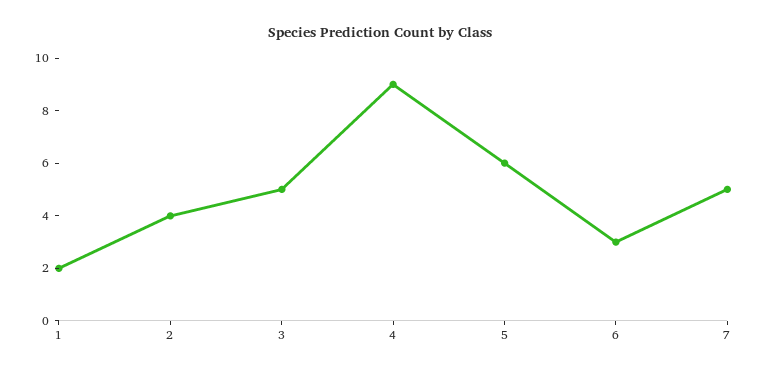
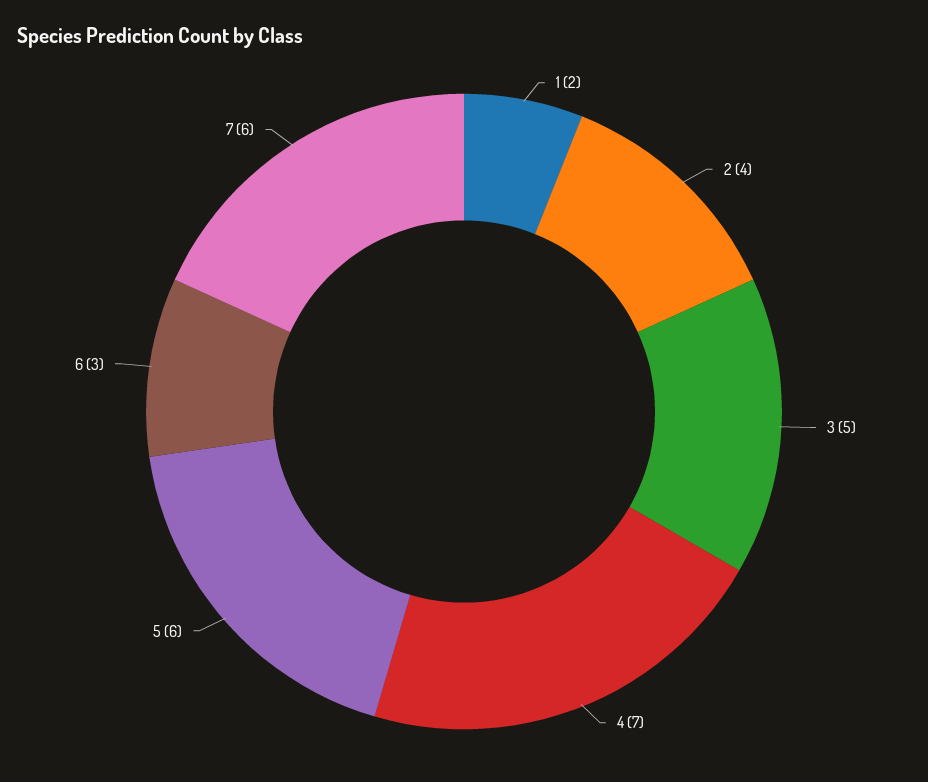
4: 9 -> 7
7: 5 -> 6

